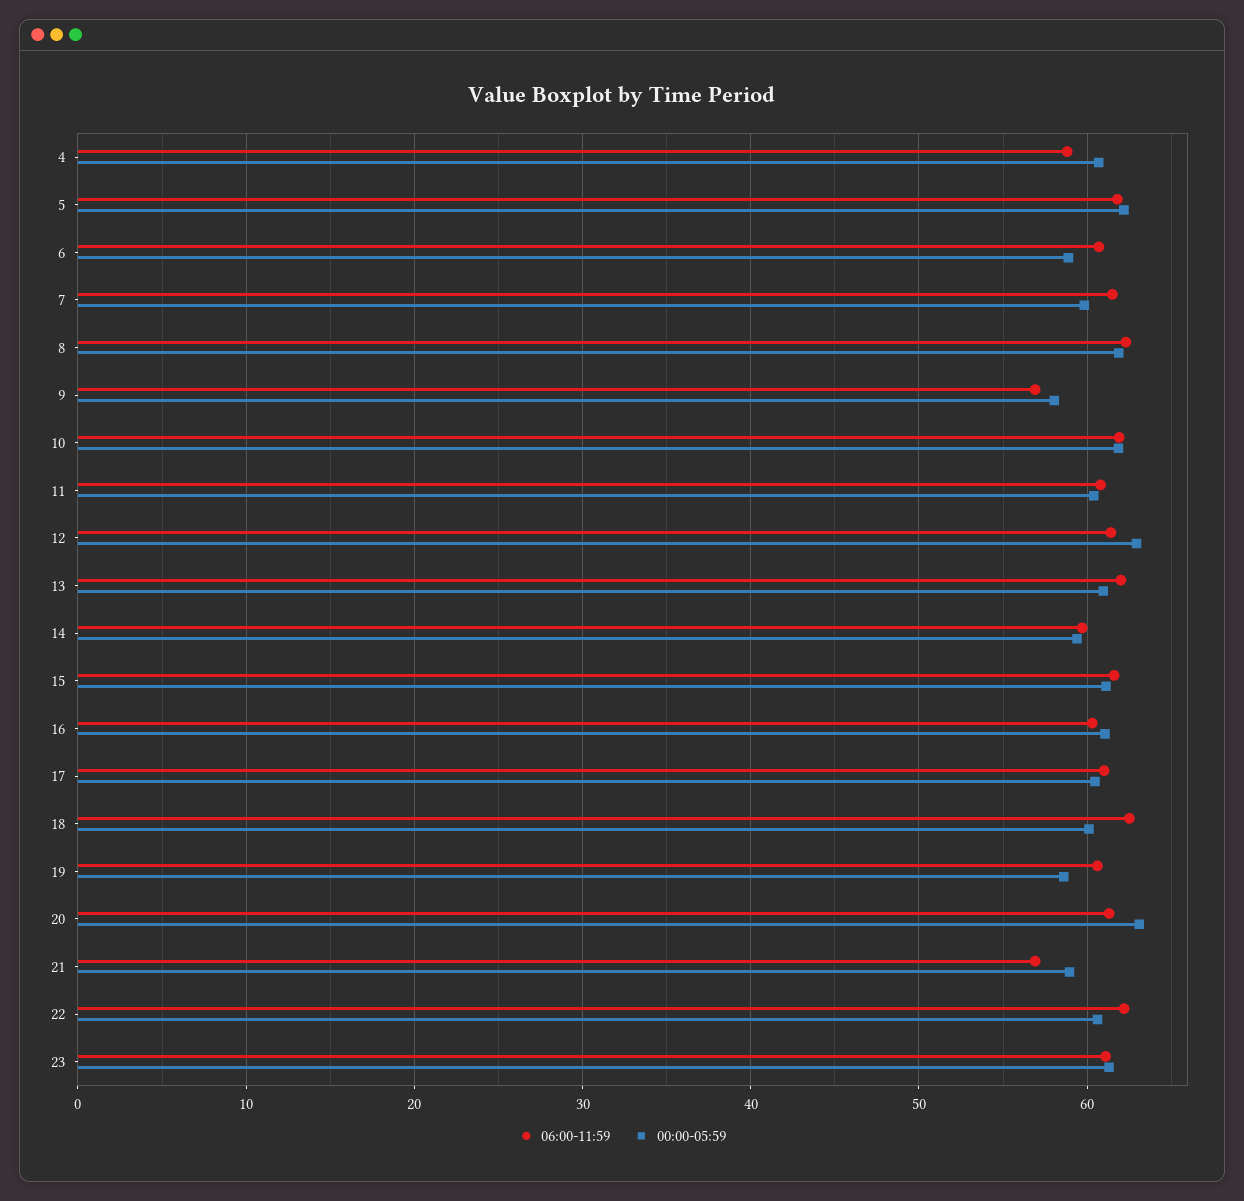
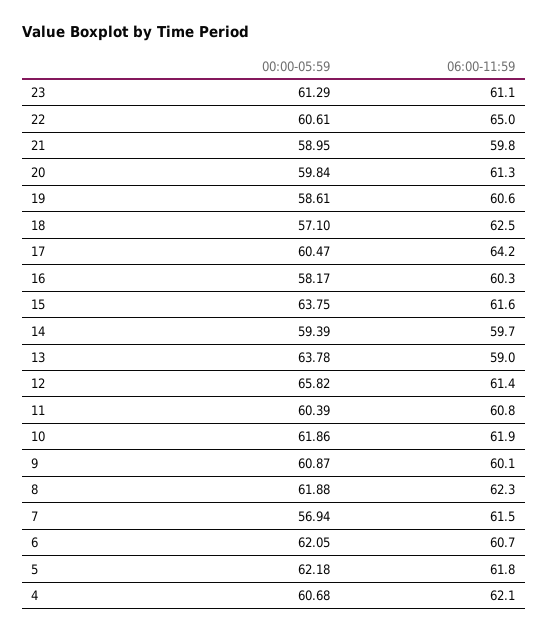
06:00-11:59, 4: 59 -> 62.1
00:00-05:59, 6: 59 -> 62.05
00:00-05:59, 7: 60 -> 56.94
06:00-11:59, 9: 57 -> 60.1
00:00-05:59, 9: 58 -> 60.87
00:00-05:59, 12: 63 -> 65.82
06:00-11:59, 13: 62 -> 59
00:00-05:59, 13: 61 -> 63.78
00:00-05:59, 15: 61 -> 63.75
00:00-05:59, 16: 61 -> 58.17
06:00-11:59, 17: 61 -> 64.2
00:00-05:59, 18: 60 -> 57.1
00:00-05:59, 20: 63 -> 59.84
06:00-11:59, 21: 57 -> 59.8
06:00-11:59, 22: 62 -> 65

